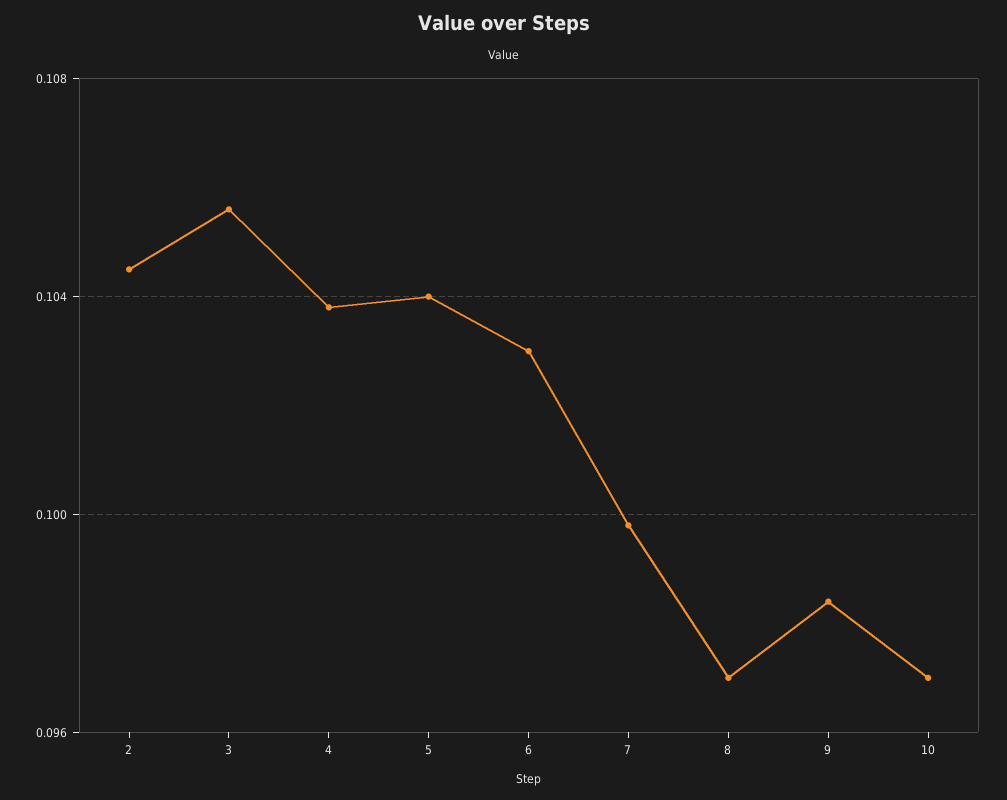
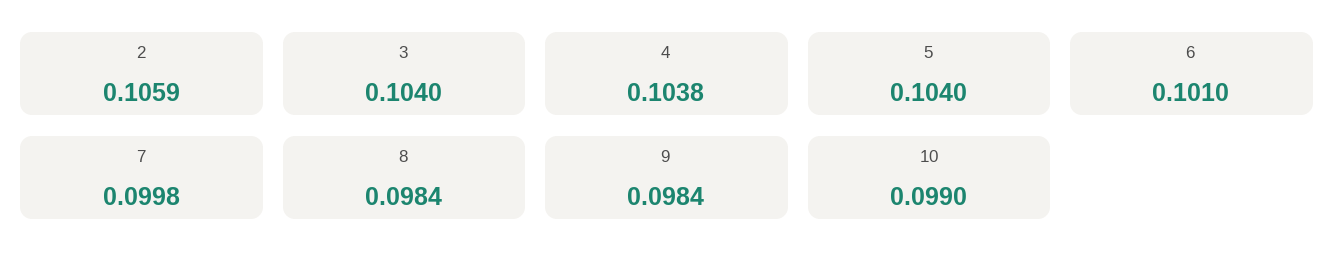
2: 0.1045 -> 0.1059
3: 0.1055 -> 0.104
6: 0.103 -> 0.101
8: 0.097 -> 0.0984
10: 0.097 -> 0.099

